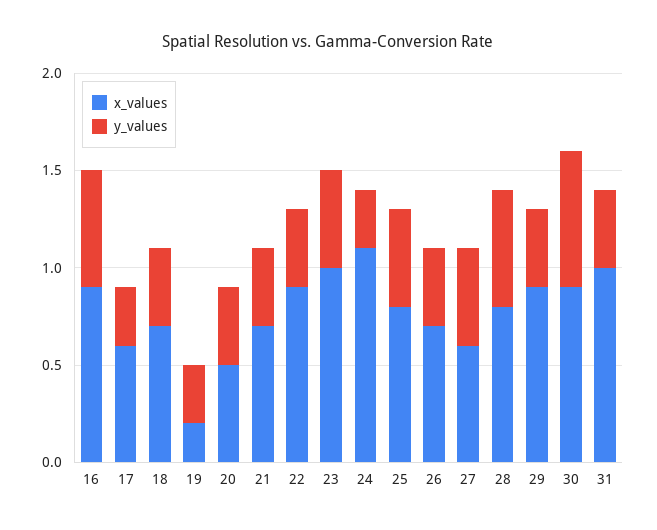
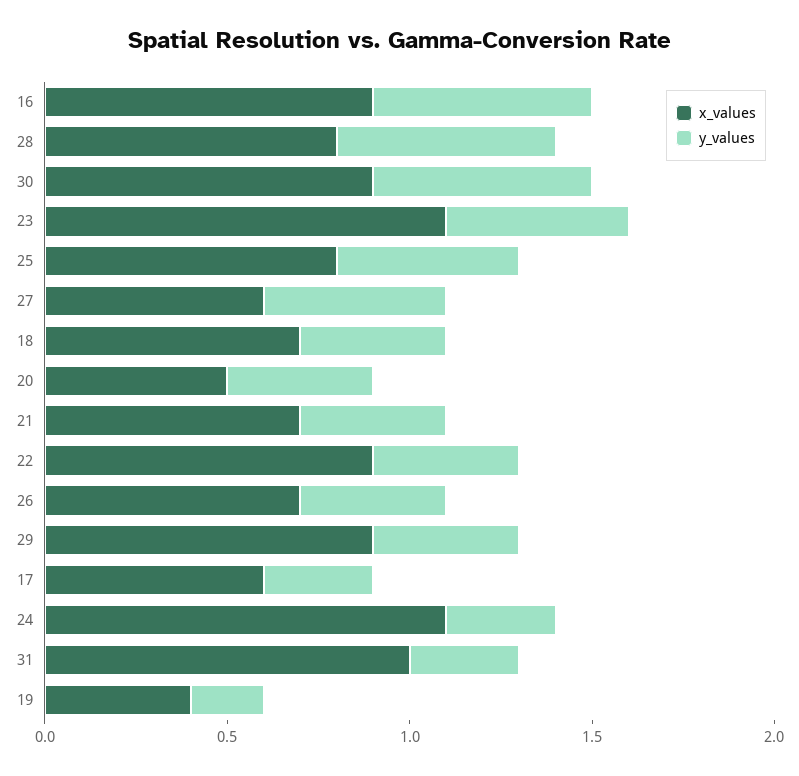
x_values, 19: 0.2 -> 0.4
y_values, 19: 0.3 -> 0.2
x_values, 23: 1 -> 1.1
y_values, 30: 0.7 -> 0.6
y_values, 31: 0.4 -> 0.3

